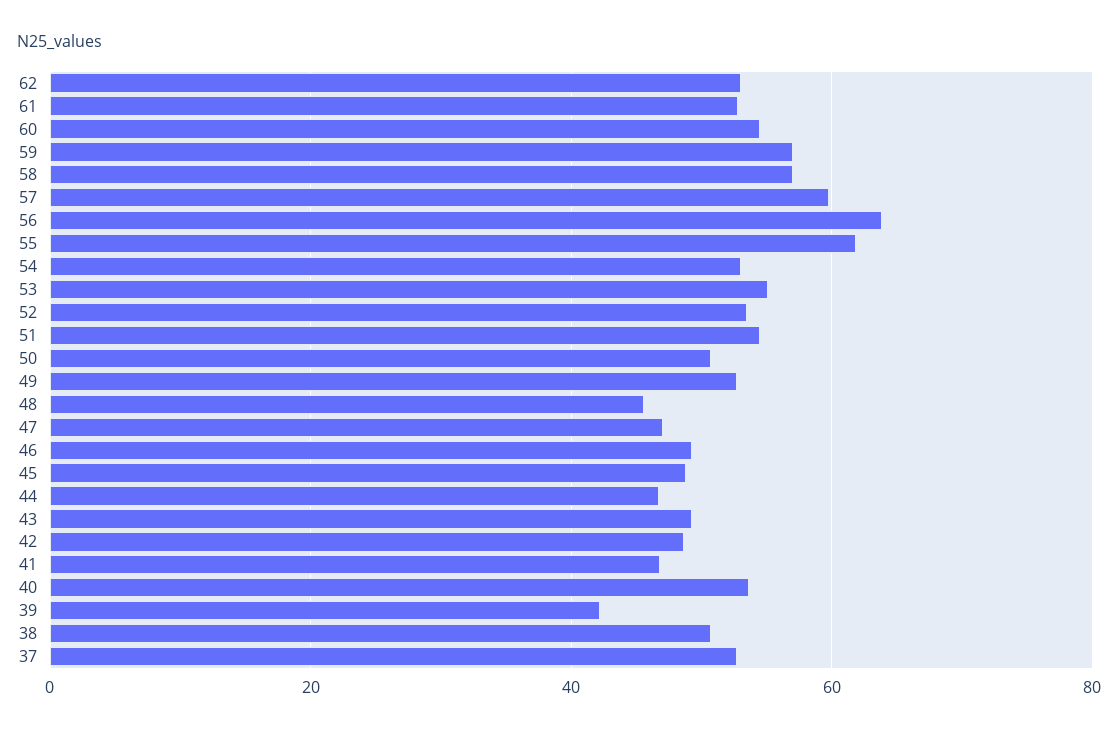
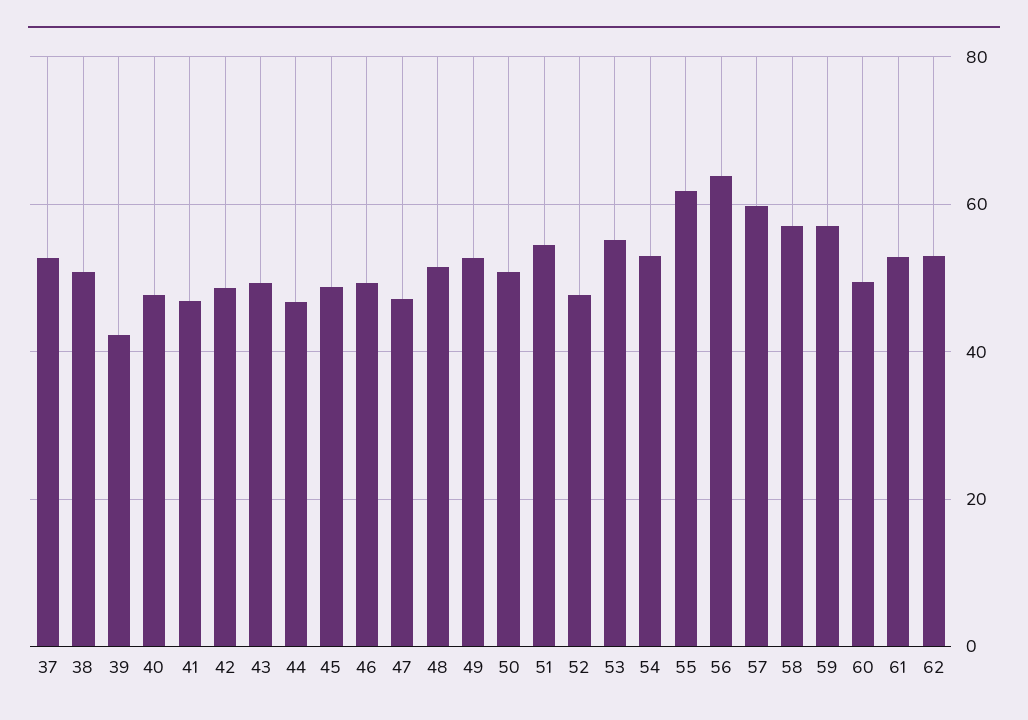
60: 54 -> 50
52: 54 -> 48
48: 46 -> 52
40: 54 -> 48

